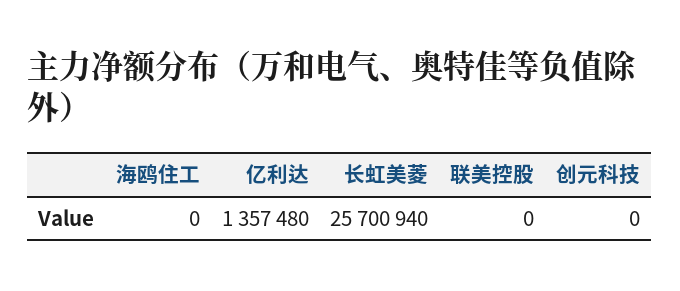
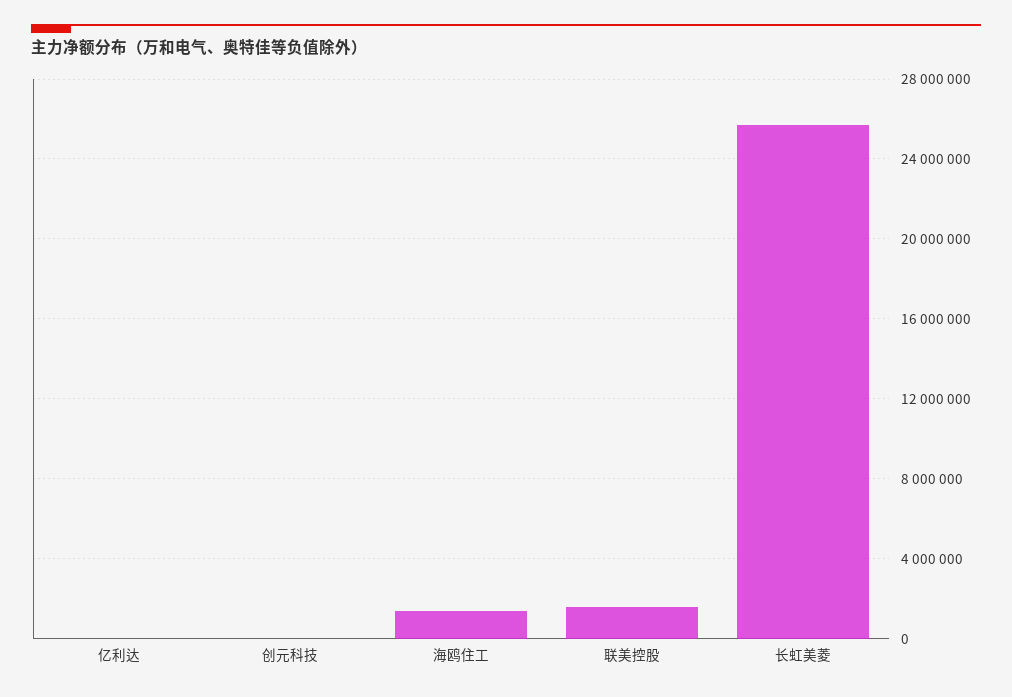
海鸥住工: 0 -> 1500000
亿利达: 1357480 -> 0
联美控股: 0 -> 1500000

